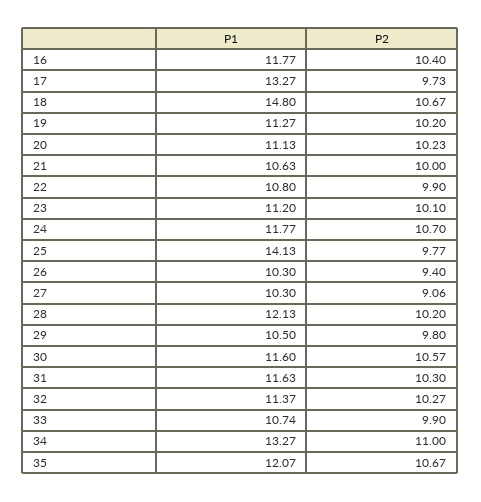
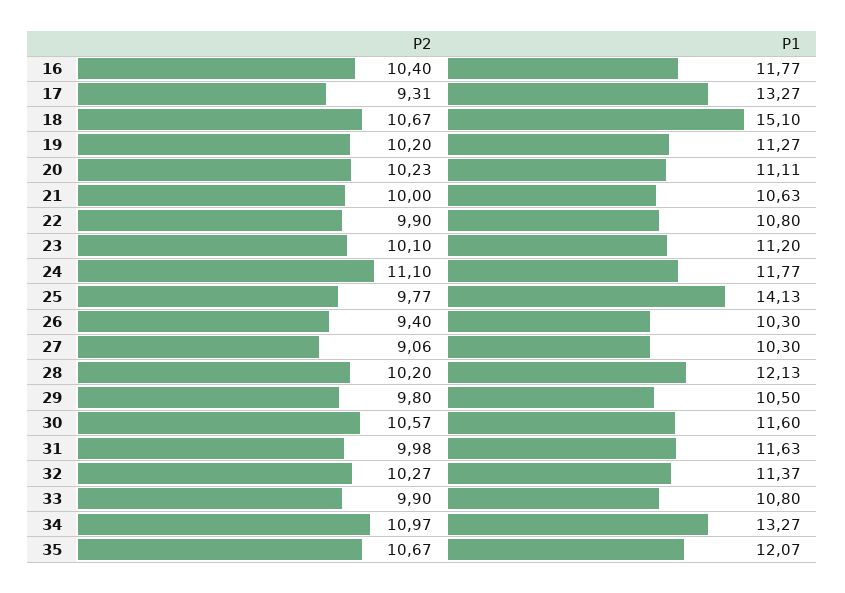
P2, 17: 9.73 -> 9.31
P1, 18: 14.8 -> 15.1
P1, 20: 11.13 -> 11.11
P2, 24: 10.7 -> 11.1
P2, 31: 10.3 -> 9.98
P1, 33: 10.74 -> 10.8
P2, 34: 11 -> 10.97

